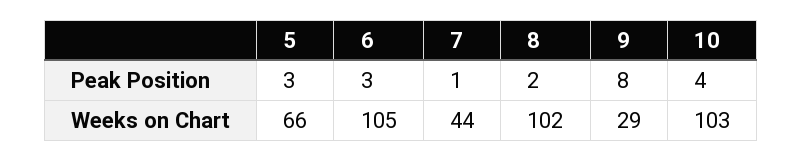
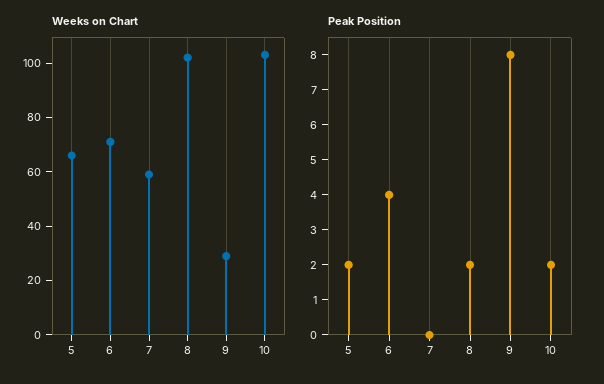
Peak Position, 5: 3 -> 2
Peak Position, 6: 3 -> 4
Peak Position, 7: 1 -> 0
Peak Position, 10: 4 -> 2
Weeks on Chart, 6: 105 -> 70
Weeks on Chart, 7: 44 -> 60

